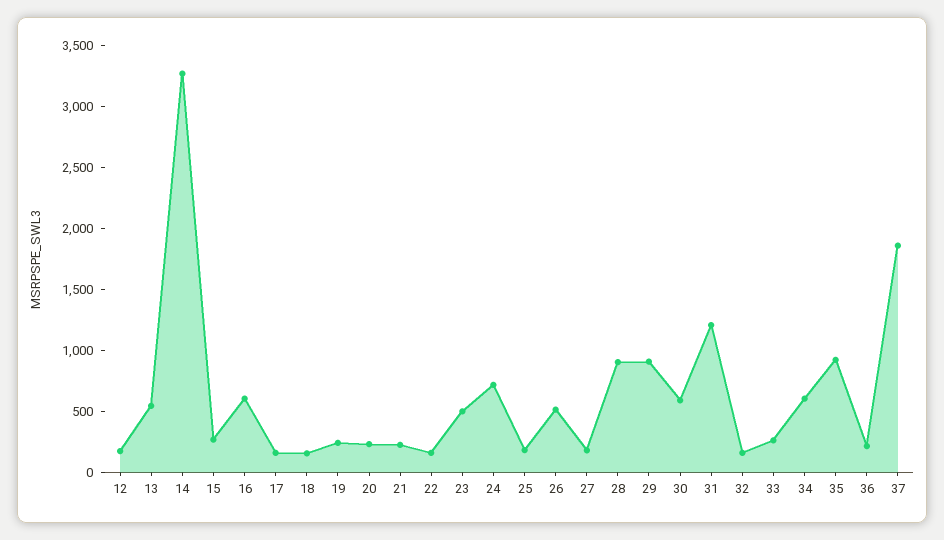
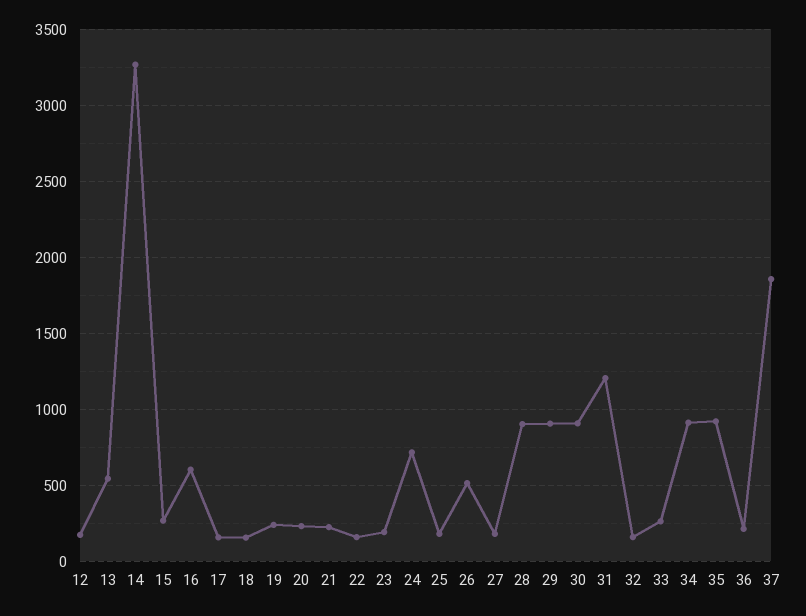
23: 500 -> 200
30: 600 -> 900
34: 600 -> 900

